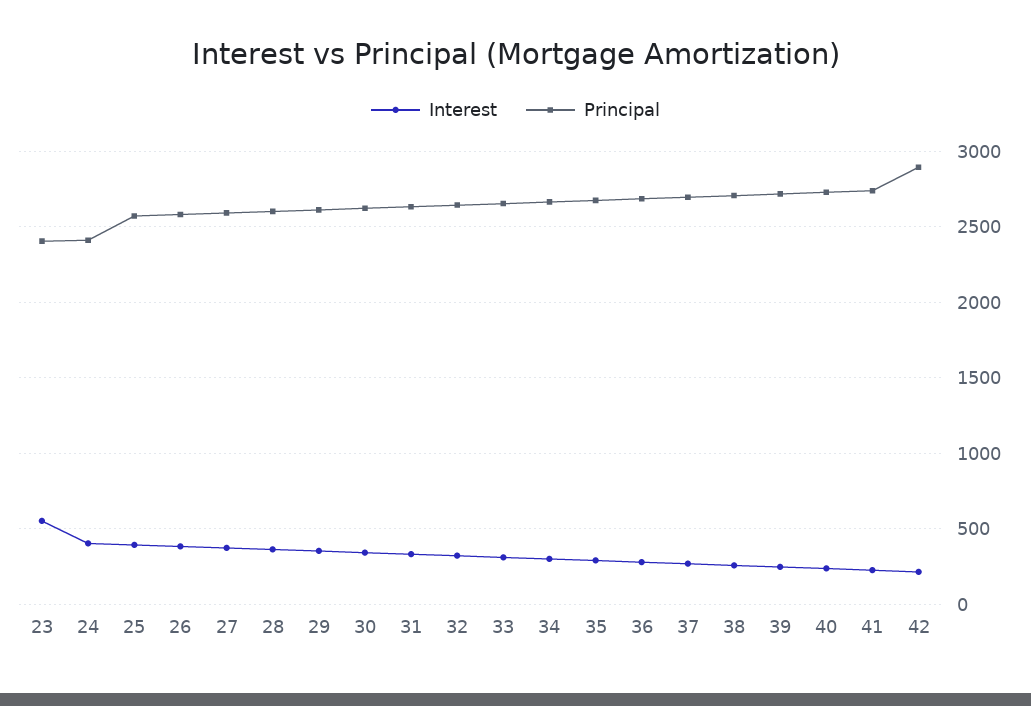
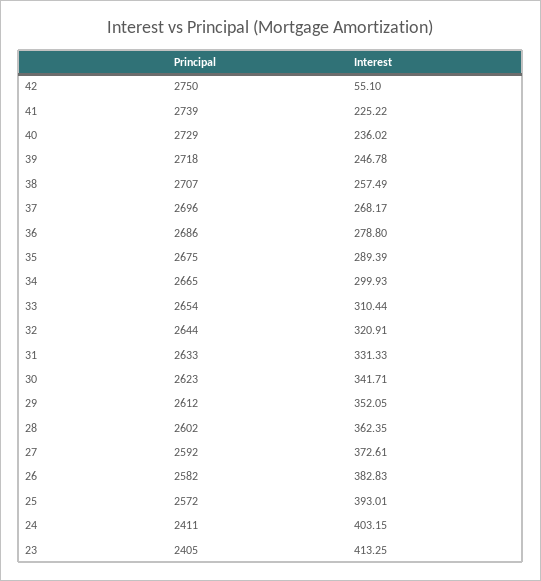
Interest, 23: 550 -> 413.25
Interest, 42: 200 -> 55.1
Principal, 42: 2900 -> 2750

